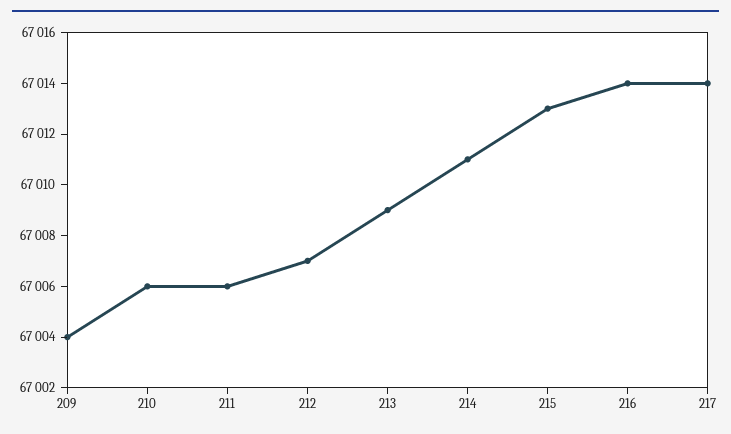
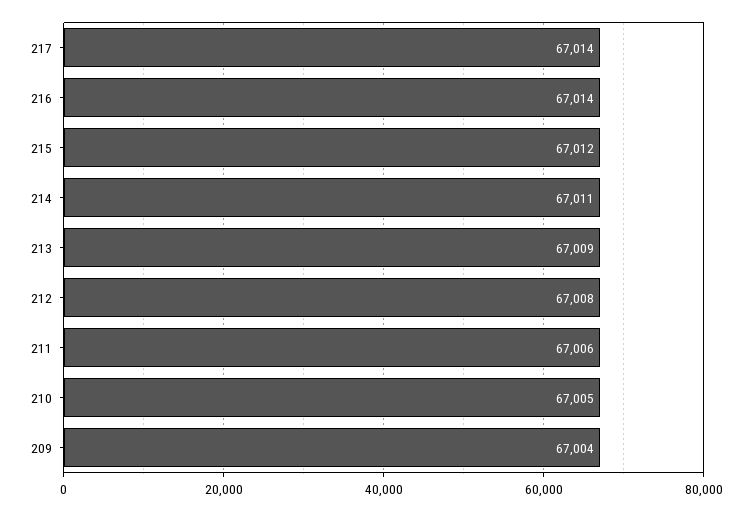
210: 67006 -> 67005
212: 67007 -> 67008
215: 67013 -> 67012

